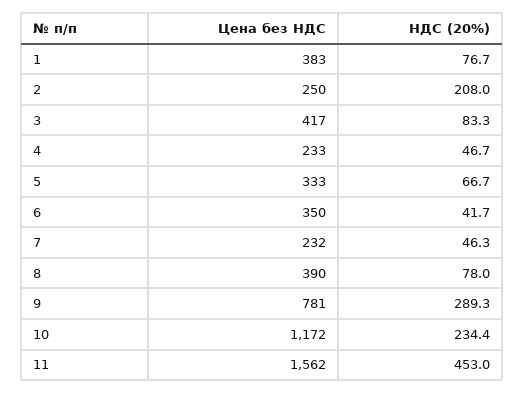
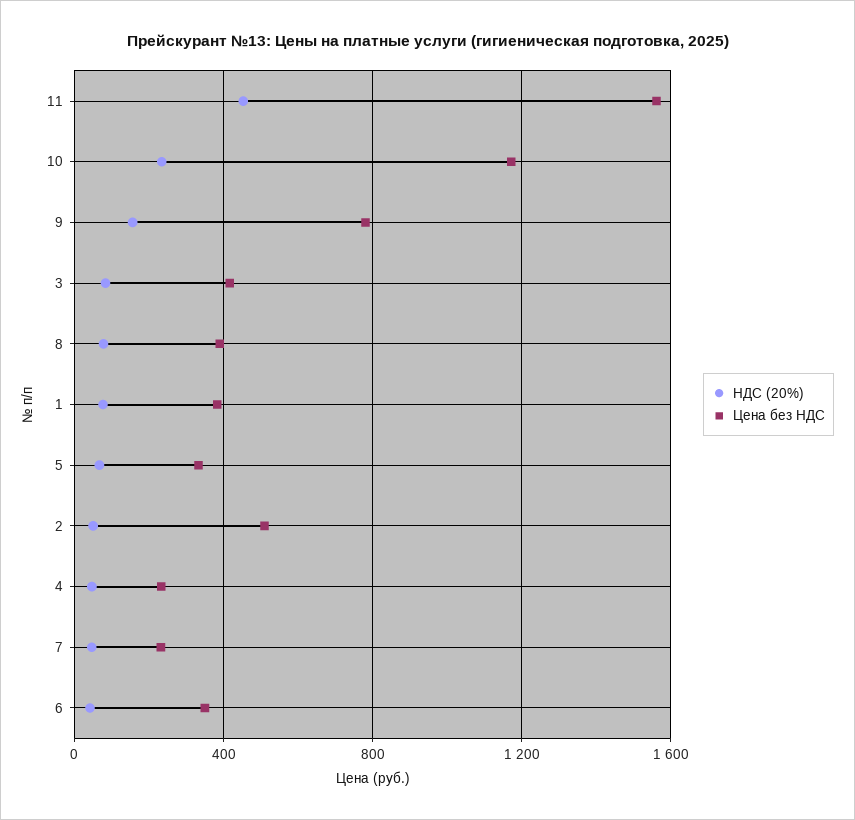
Цена без НДС, 2: 250 -> 500
НДС (20%), 2: 208 -> 50
НДС (20%), 9: 289.3 -> 150

